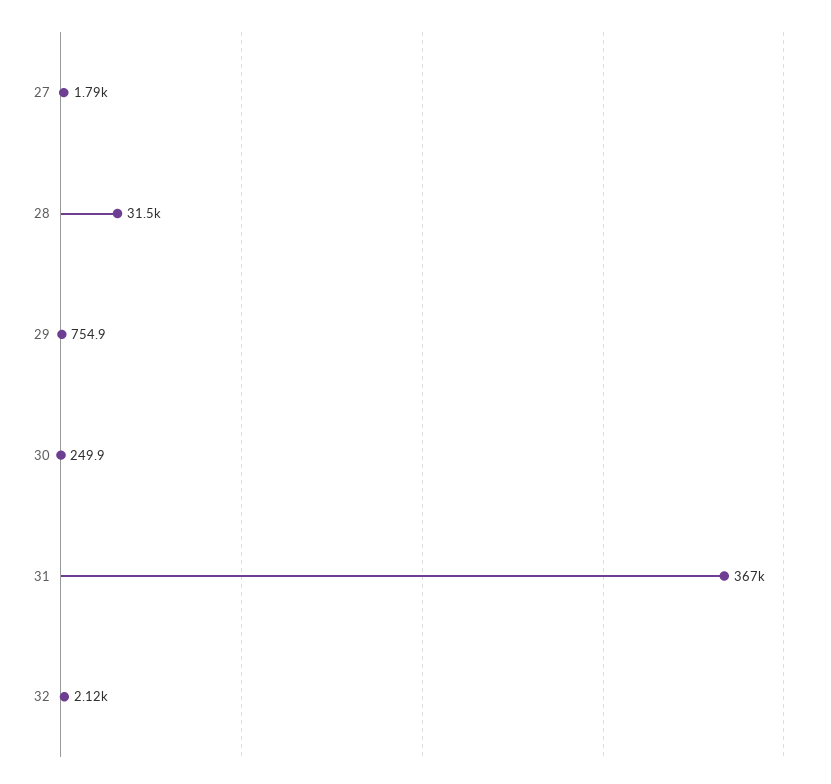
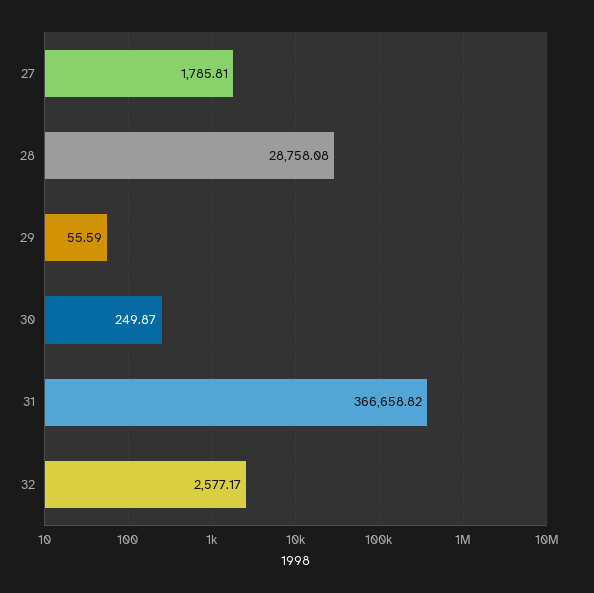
28: 31500 -> 28758.08
29: 754.9 -> 55.59
32: 2120 -> 2577.17

